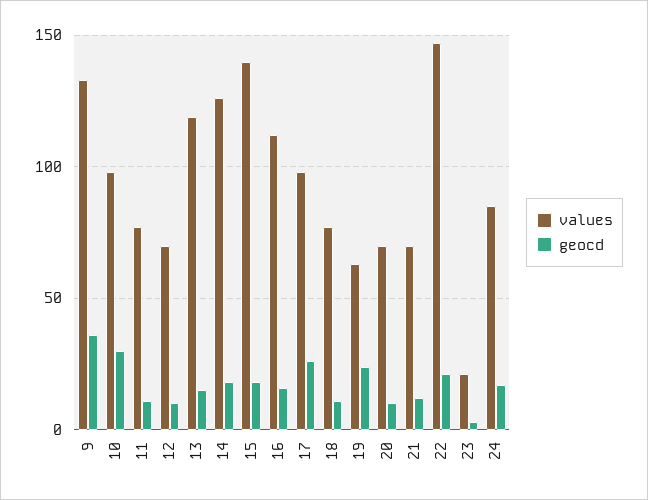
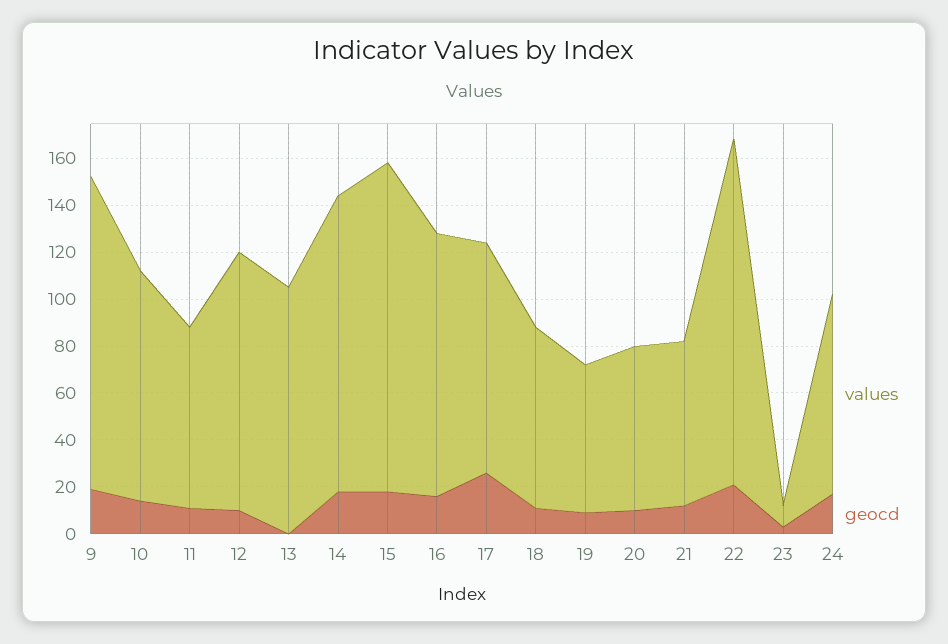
geocd, 9: 35 -> 20
geocd, 10: 30 -> 15
values, 12: 70 -> 110
values, 13: 120 -> 105
geocd, 13: 15 -> 0
geocd, 19: 25 -> 10
values, 23: 20 -> 10

